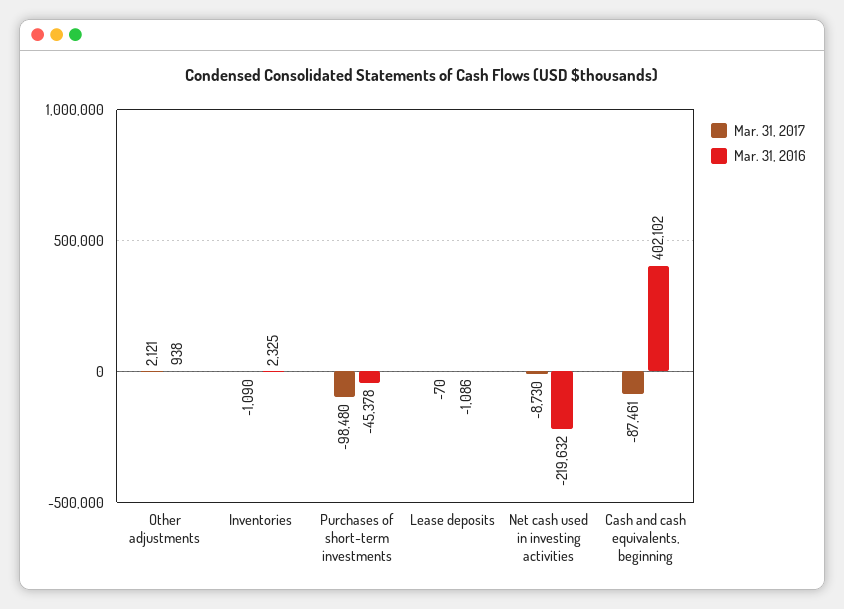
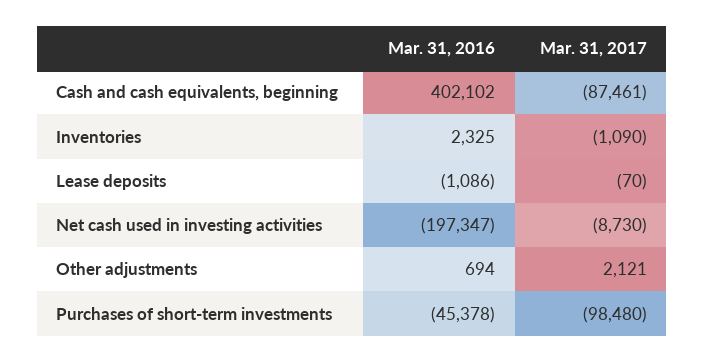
Mar. 31, 2016, Other adjustments: 938 -> 694
Mar. 31, 2016, Net cash used in investing activities: -219632 -> -197347

